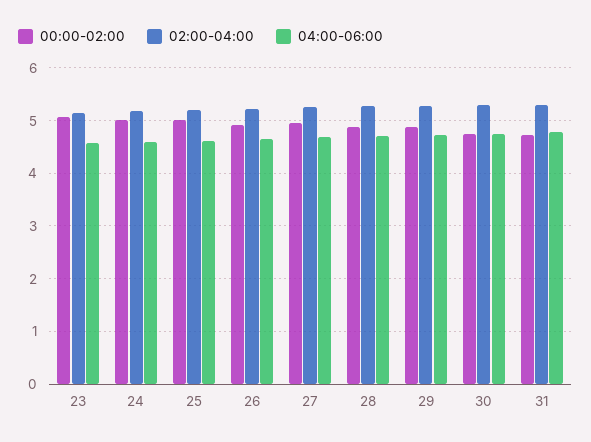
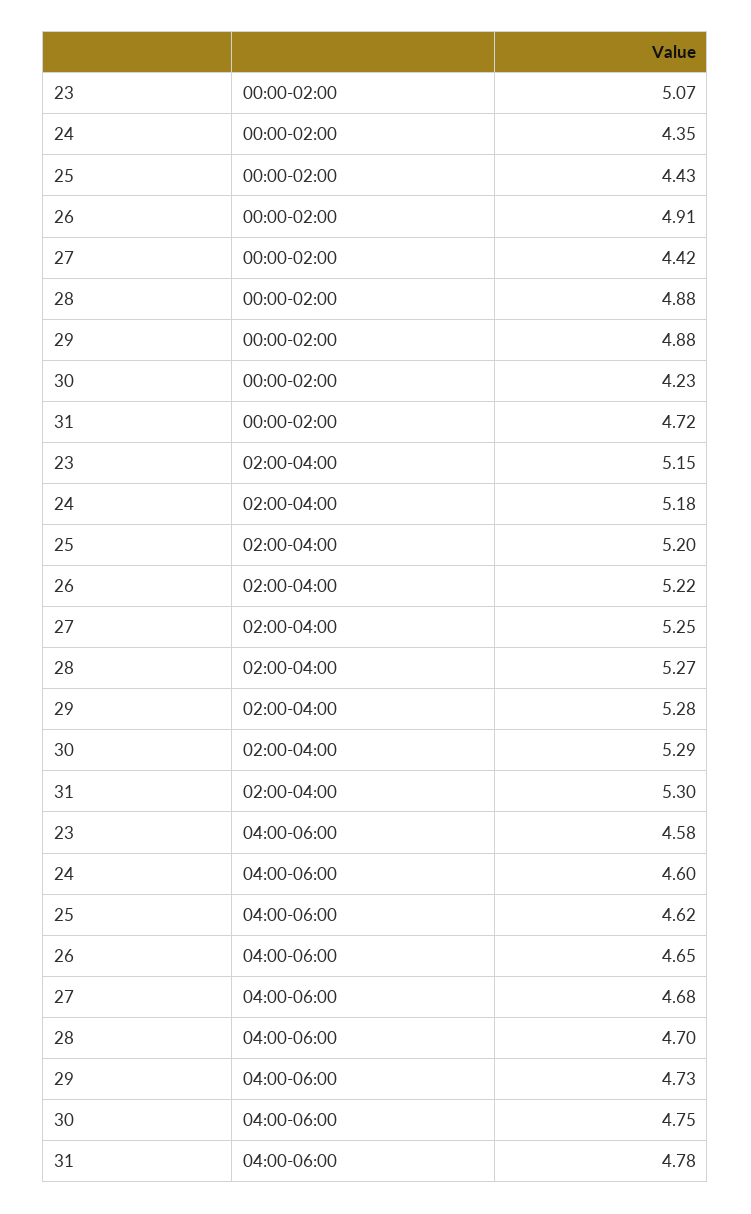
00:00-02:00, 24: 5 -> 4.35
00:00-02:00, 25: 5 -> 4.43
00:00-02:00, 27: 5 -> 4.42
00:00-02:00, 30: 4.8 -> 4.23

